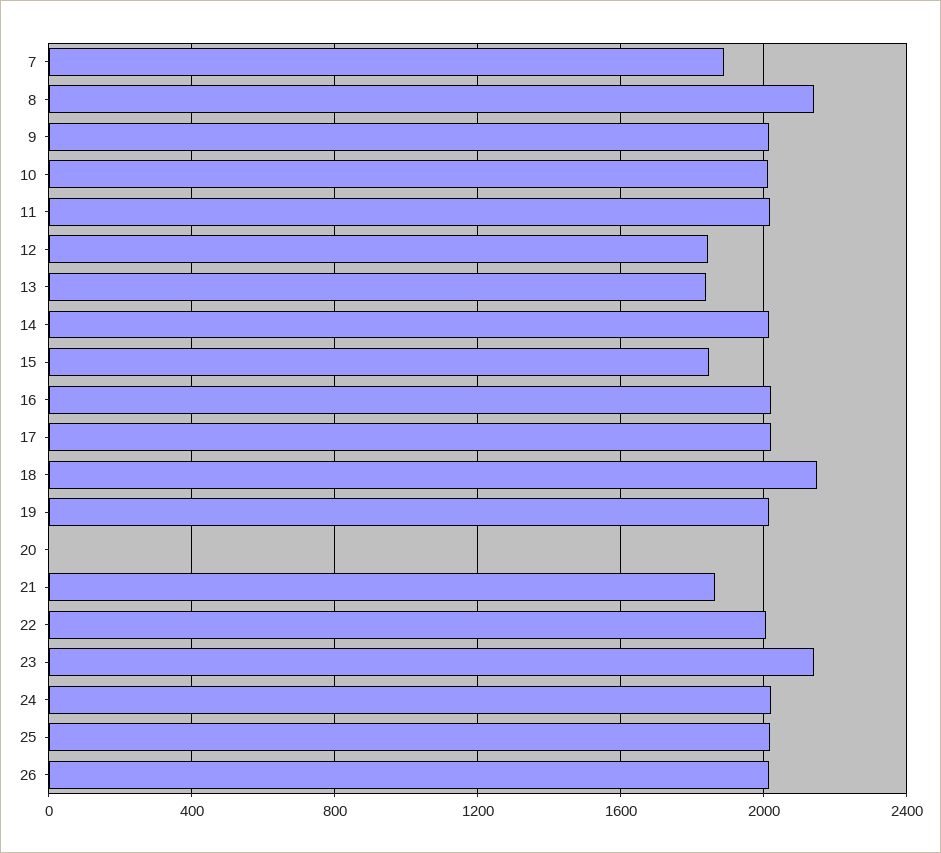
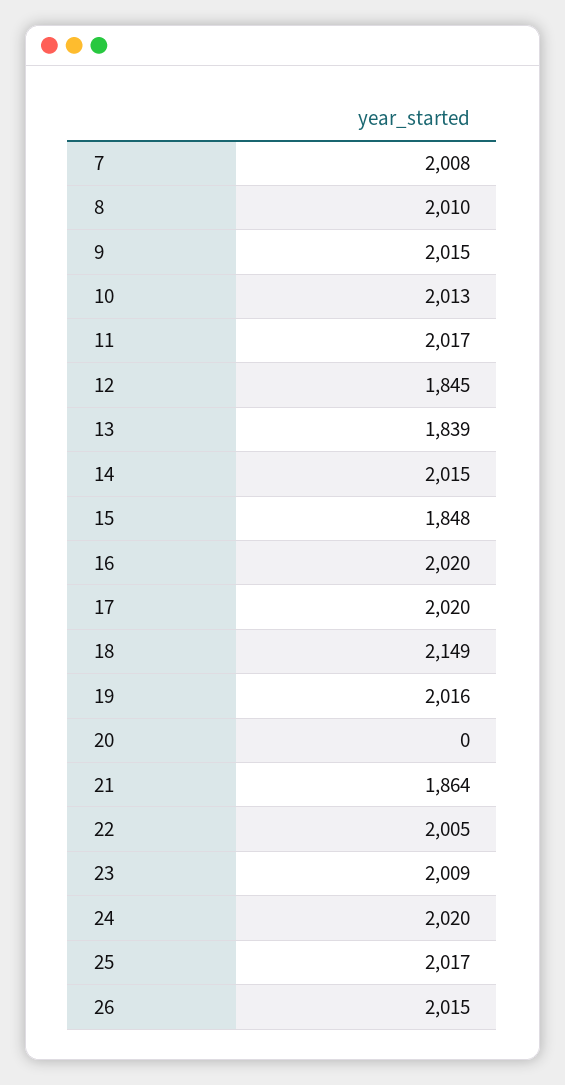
7: 1900 -> 2008
8: 2150 -> 2010
23: 2150 -> 2009

